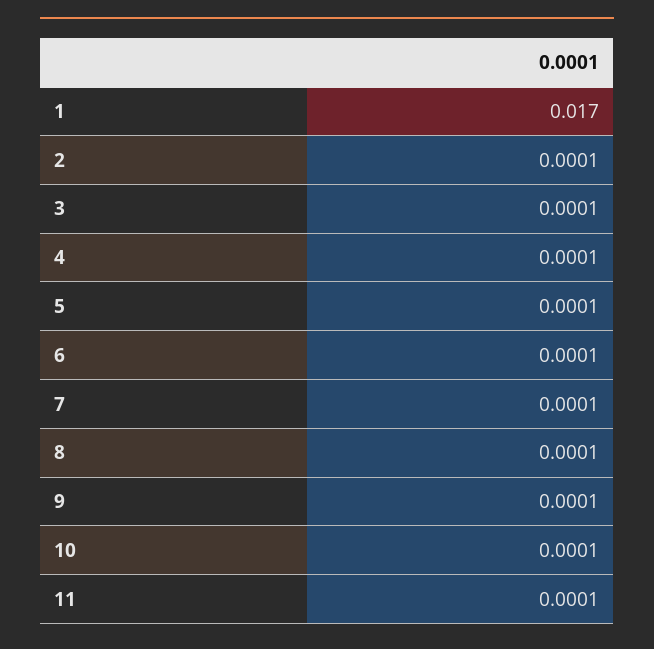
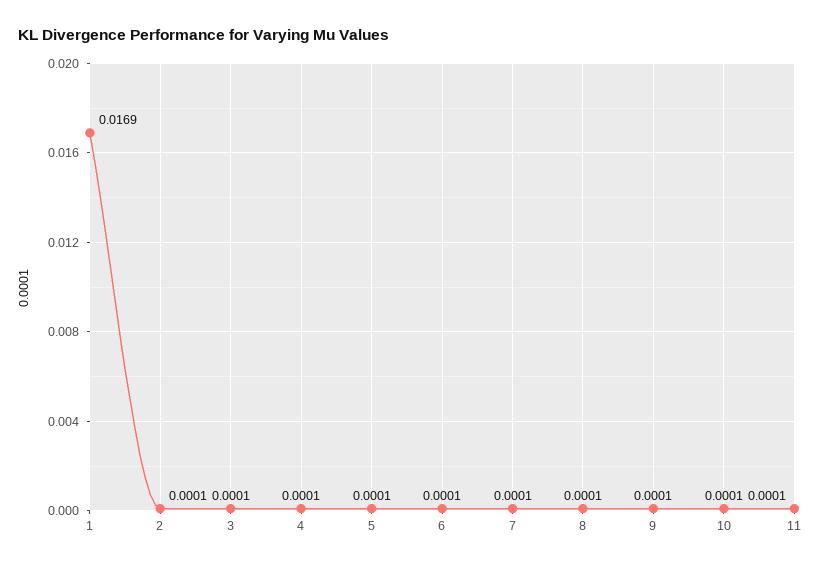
1: 0.017 -> 0.0169

